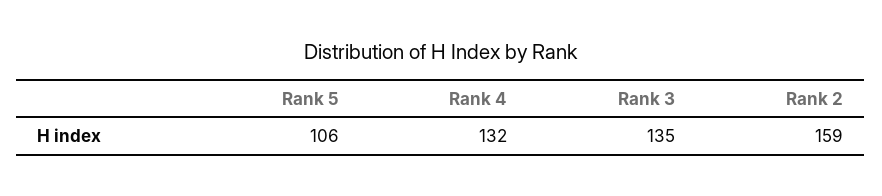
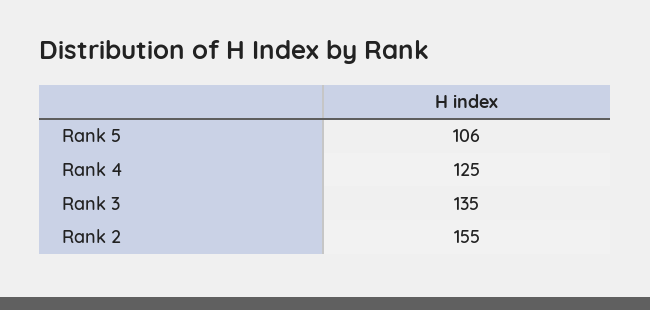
Rank 4: 132 -> 125
Rank 2: 159 -> 155

